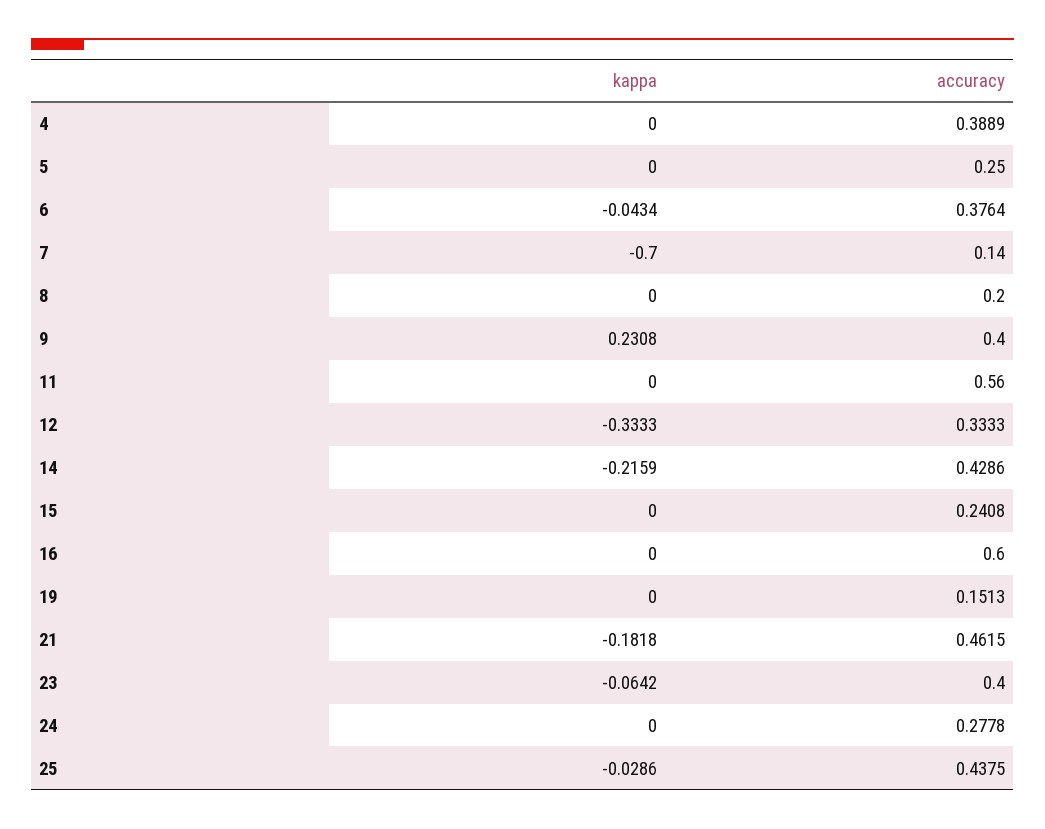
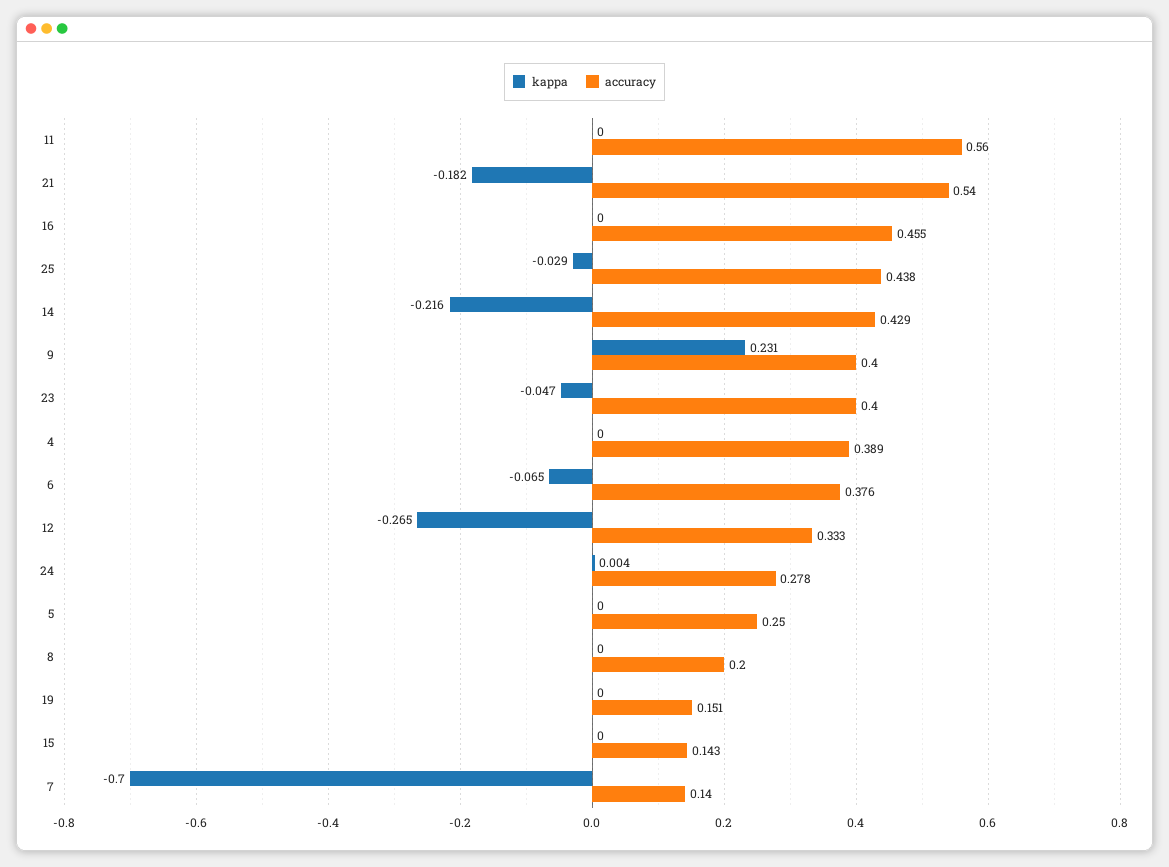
kappa, 6: -0.0434 -> -0.065
kappa, 12: -0.3333 -> -0.265
accuracy, 15: 0.2408 -> 0.143
accuracy, 16: 0.6 -> 0.455
accuracy, 21: 0.4615 -> 0.54
kappa, 23: -0.0642 -> -0.047
kappa, 24: 0 -> 0.004

